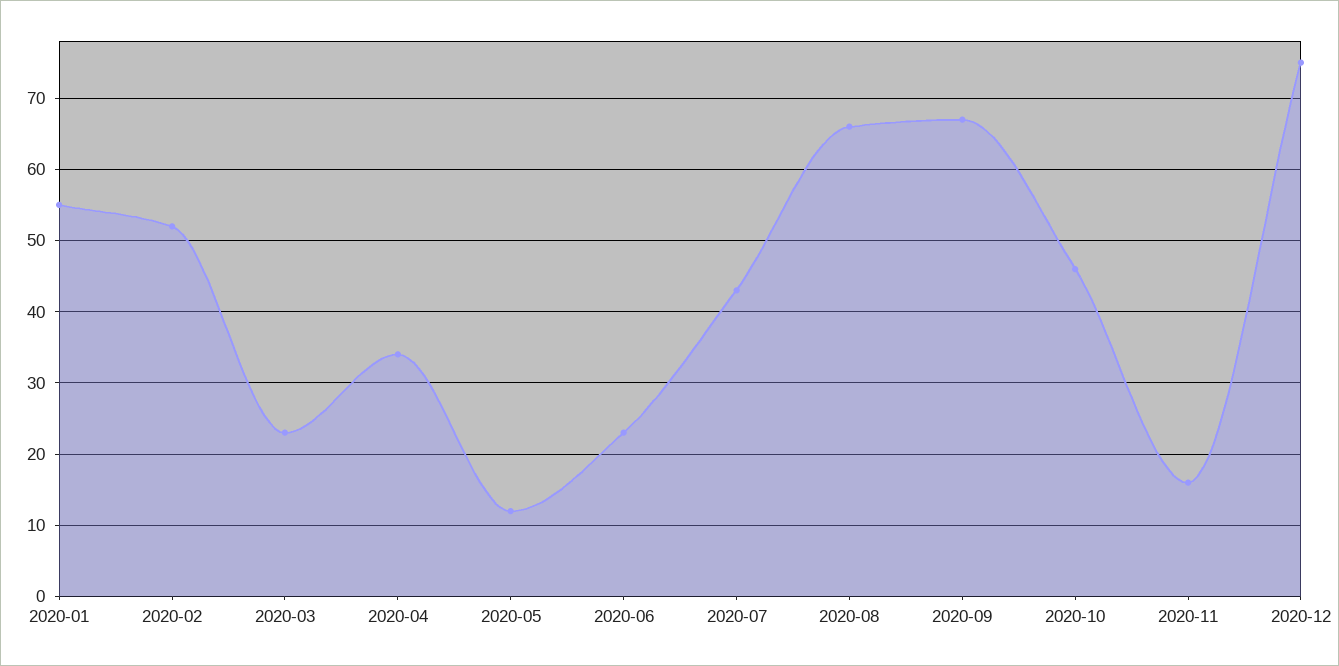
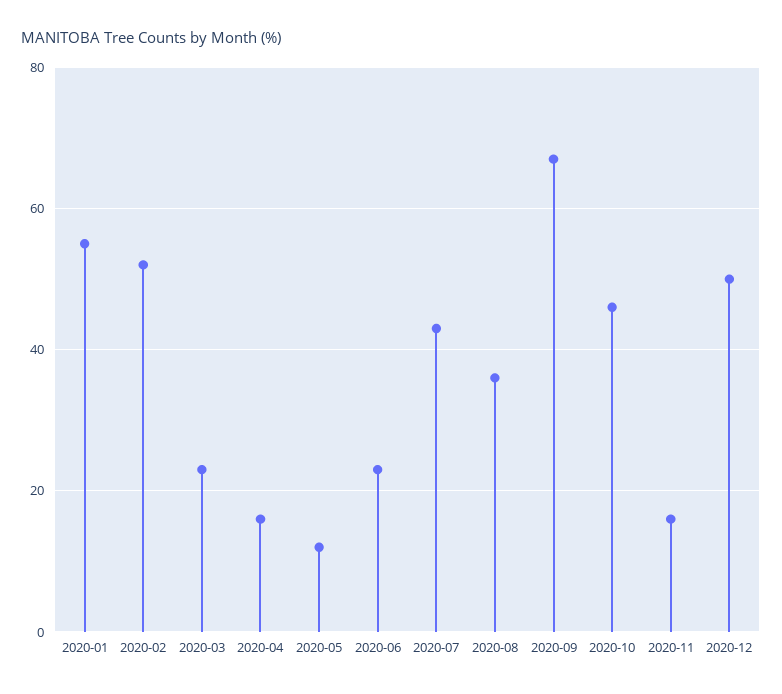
2020-04: 34 -> 15
2020-08: 66 -> 35
2020-12: 75 -> 50

